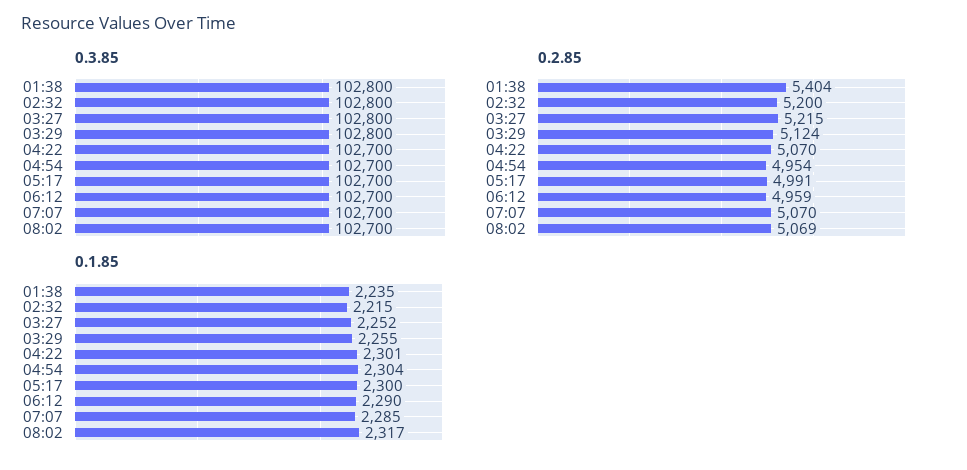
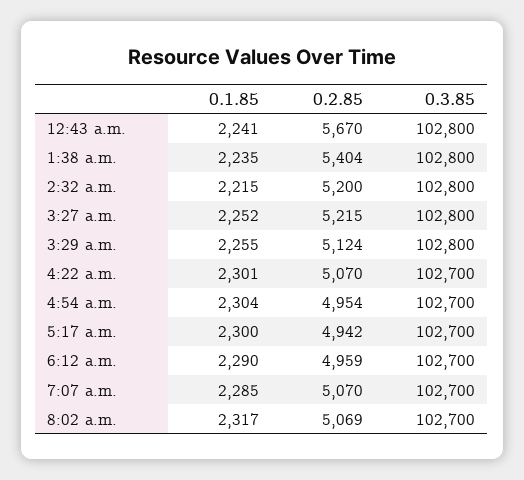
0.2.85, 05:17: 4991 -> 4942
0.1.85, 12:43 a.m.: none -> 2241
0.2.85, 12:43 a.m.: none -> 5670
0.3.85, 12:43 a.m.: none -> 102800

